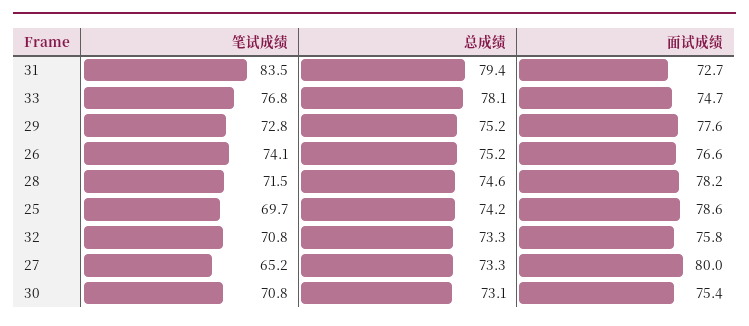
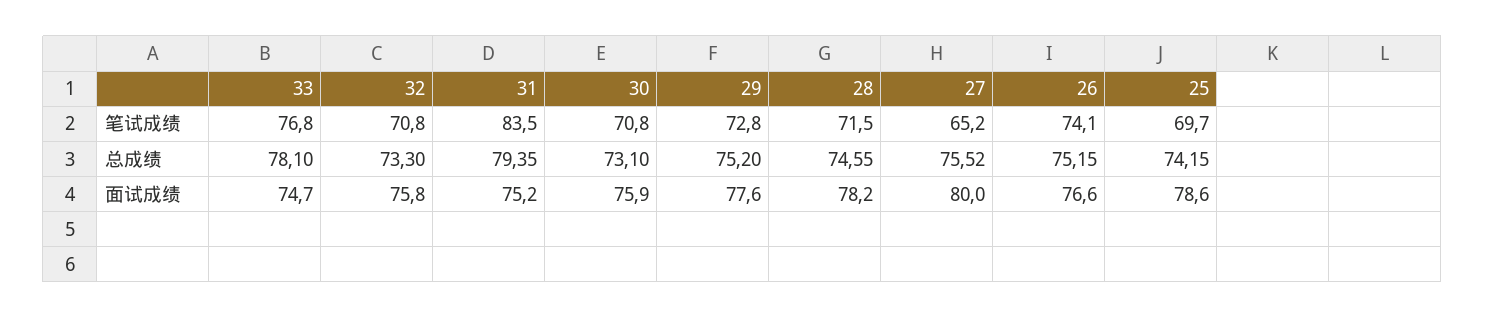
面试成绩, 31: 72.7 -> 75.2
总成绩, 27: 73.3 -> 75.52
面试成绩, 30: 75.4 -> 75.9

